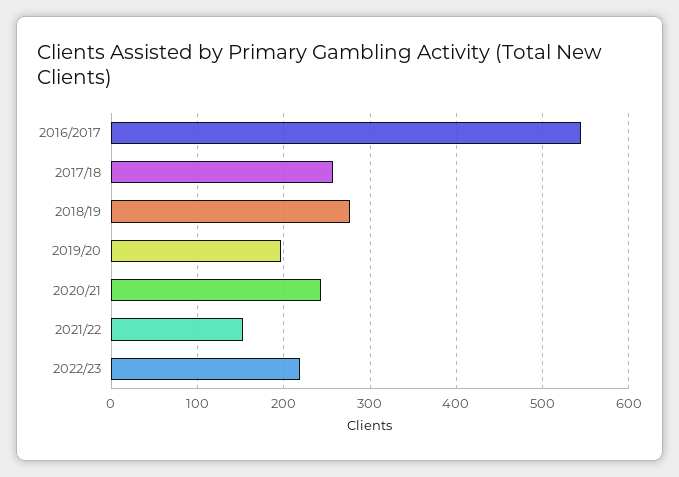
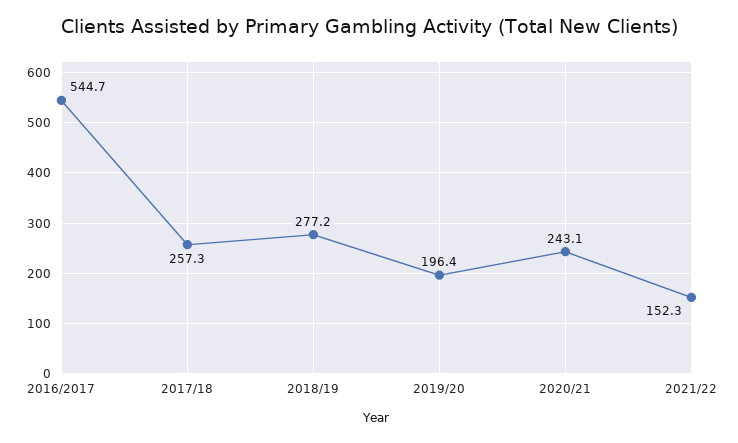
2022/23: 220 -> none

